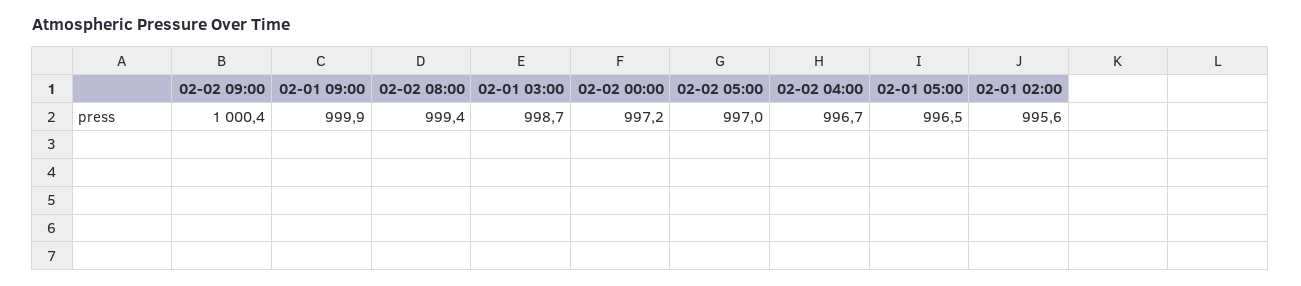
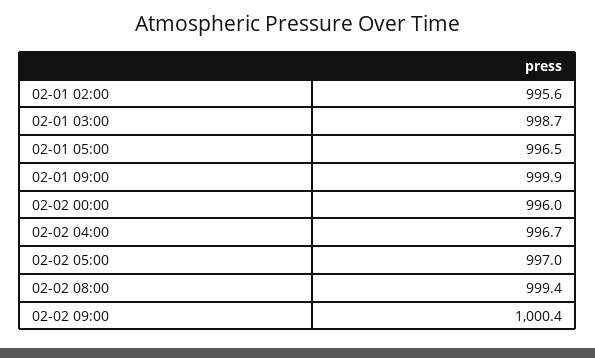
02-02 00:00: 997.2 -> 996

